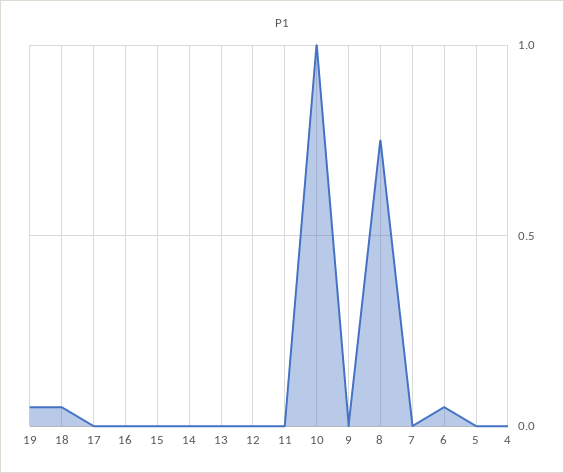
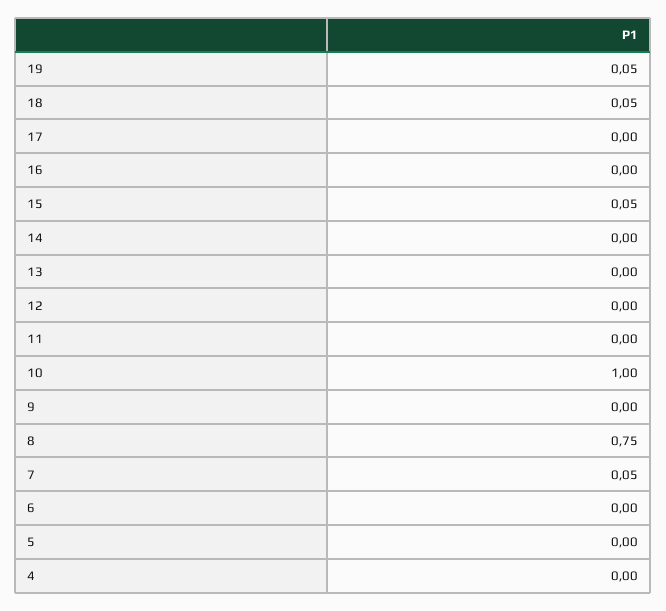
15: 0 -> 0.05
7: 0 -> 0.05
6: 0.05 -> 0

